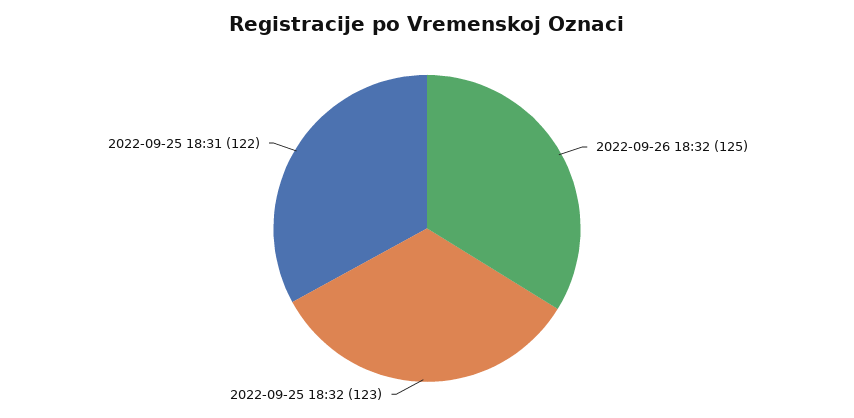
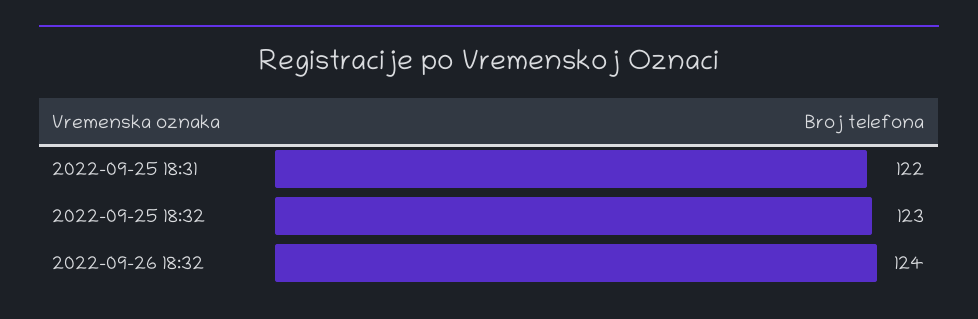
2022-09-26 18:32: 125 -> 124

